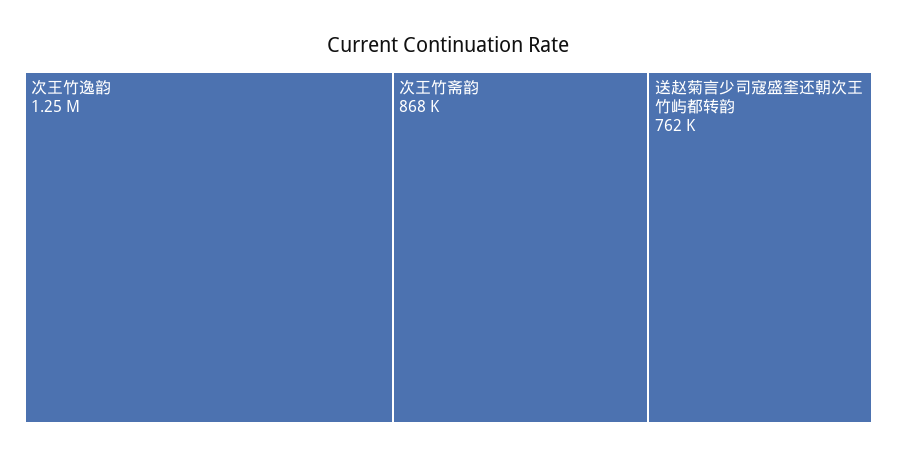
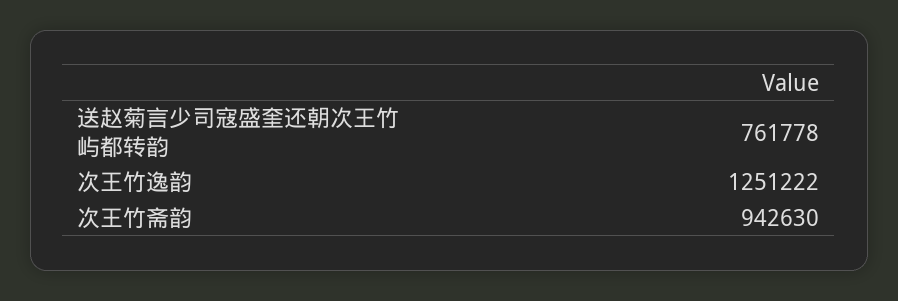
次王竹斋韵: 868000 -> 942630

